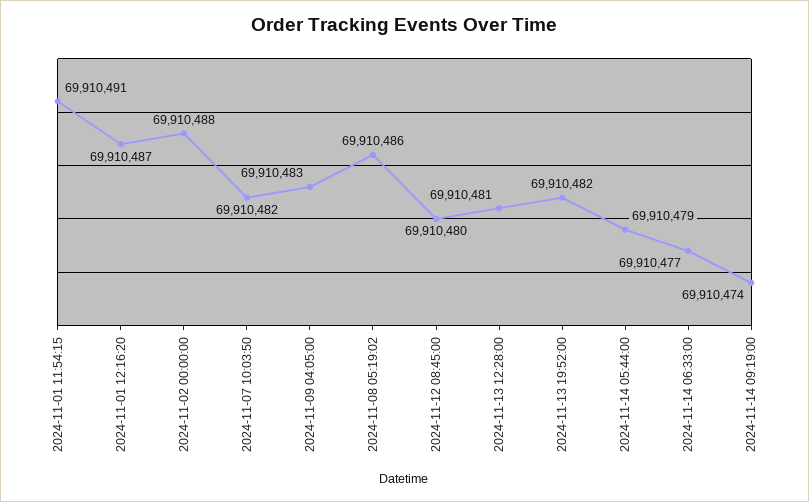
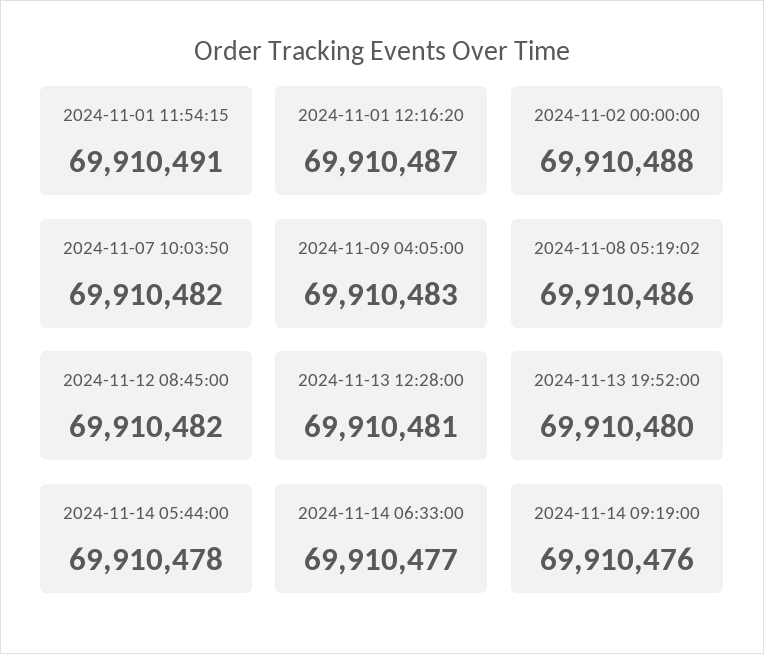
2024-11-12 08:45:00: 69910480 -> 69910482
2024-11-13 19:52:00: 69910482 -> 69910480
2024-11-14 05:44:00: 69910479 -> 69910478
2024-11-14 09:19:00: 69910474 -> 69910476

